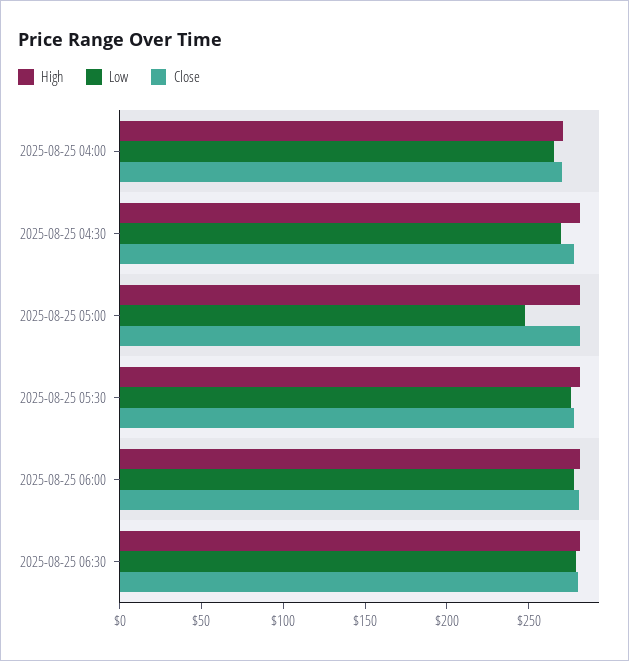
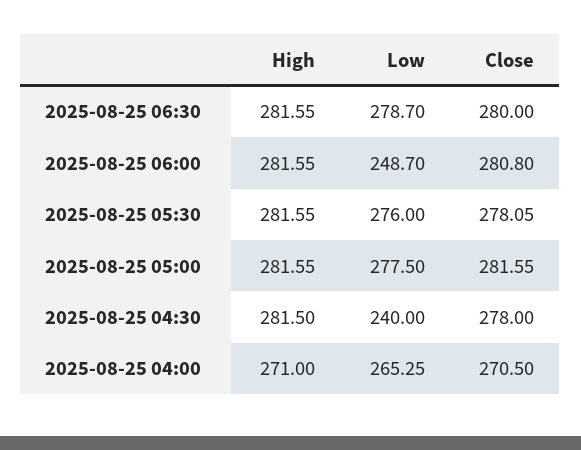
Low, 2025-08-25 04:30: 270 -> 240
Low, 2025-08-25 05:00: 250 -> 277.5
Low, 2025-08-25 06:00: 280 -> 248.7

